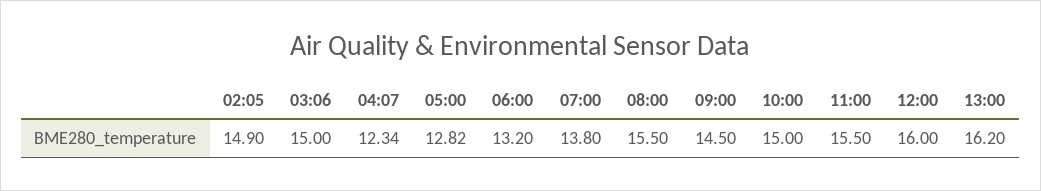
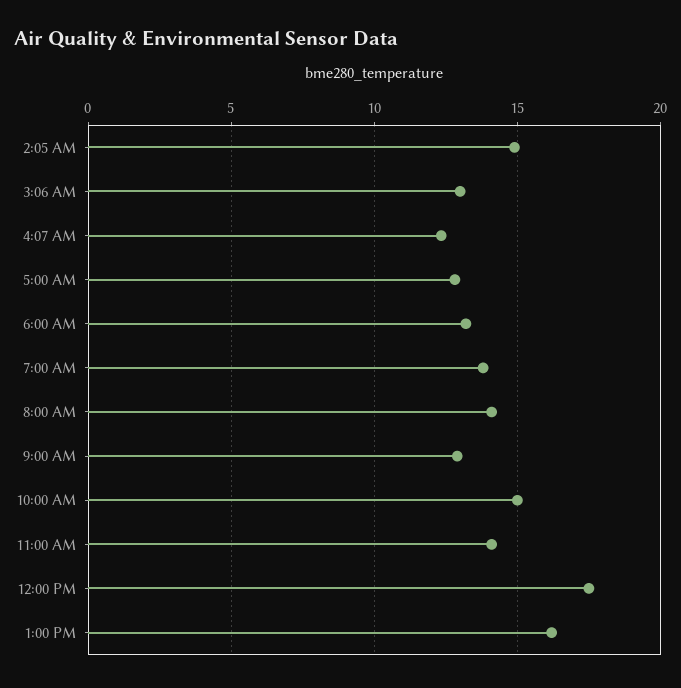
03:06: 15 -> 13
08:00: 15.5 -> 14
09:00: 14.5 -> 13
11:00: 15.5 -> 14
12:00: 16 -> 17.5

